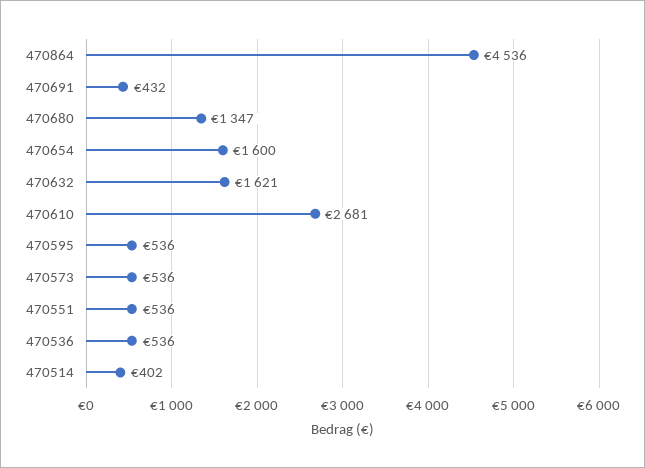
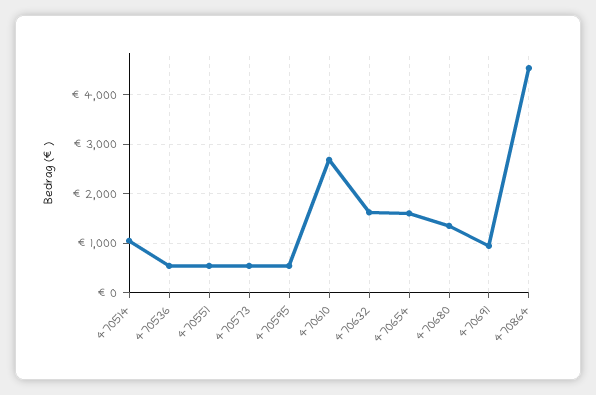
470691: 432 -> 1000
470514: 402 -> 1000

